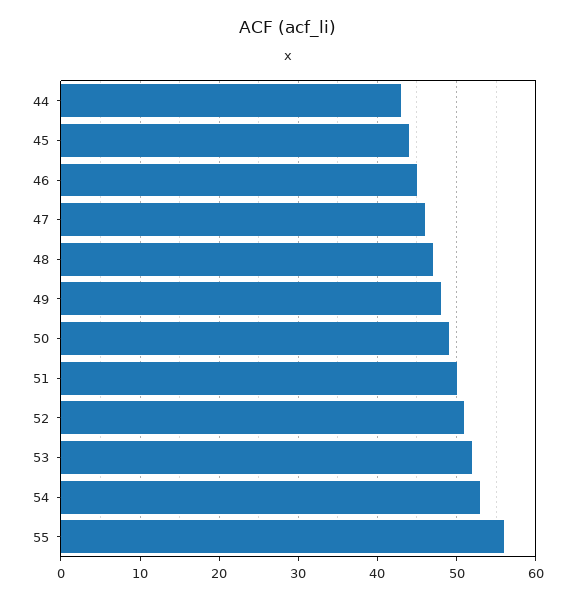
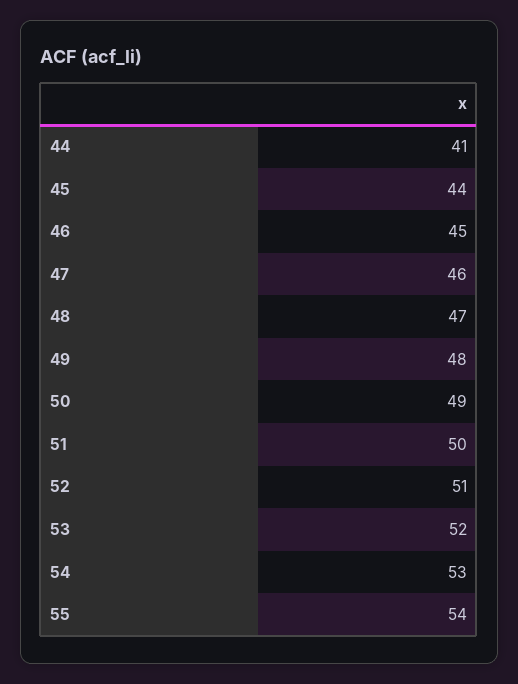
44: 43 -> 41
55: 56 -> 54

